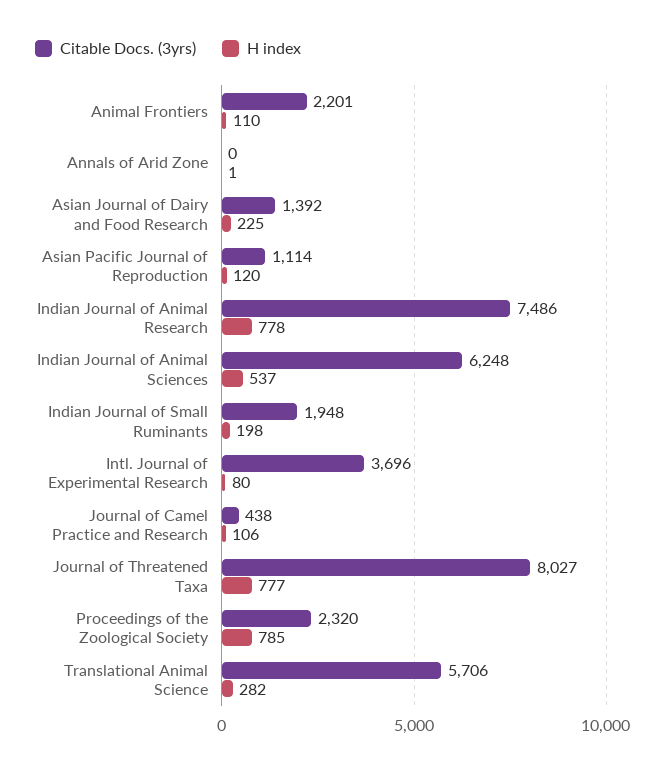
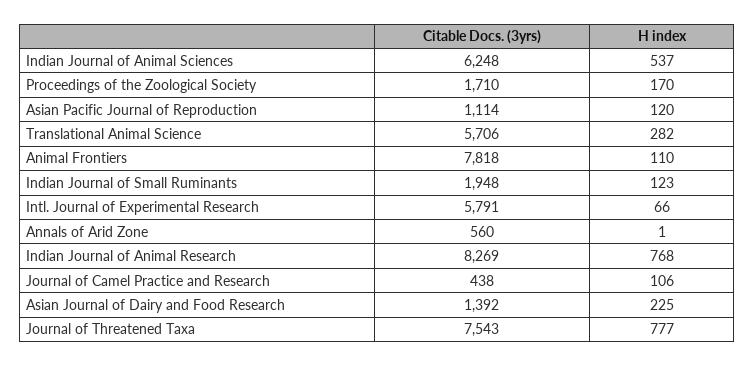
Citable Docs. (3yrs), Animal Frontiers: 2201 -> 7818
Citable Docs. (3yrs), Annals of Arid Zone: 0 -> 560
Citable Docs. (3yrs), Indian Journal of Animal Research: 7486 -> 8269
H index, Indian Journal of Animal Research: 778 -> 768
H index, Indian Journal of Small Ruminants: 198 -> 123
Citable Docs. (3yrs), Intl. Journal of Experimental Research: 3696 -> 5791
H index, Intl. Journal of Experimental Research: 80 -> 66
Citable Docs. (3yrs), Journal of Threatened Taxa: 8027 -> 7543
Citable Docs. (3yrs), Proceedings of the Zoological Society: 2320 -> 1710
H index, Proceedings of the Zoological Society: 785 -> 170

